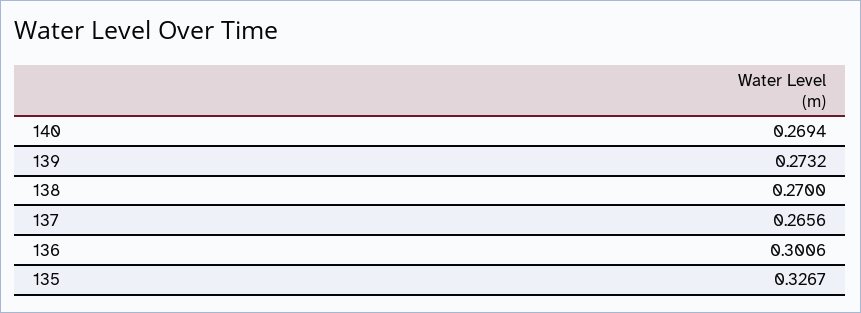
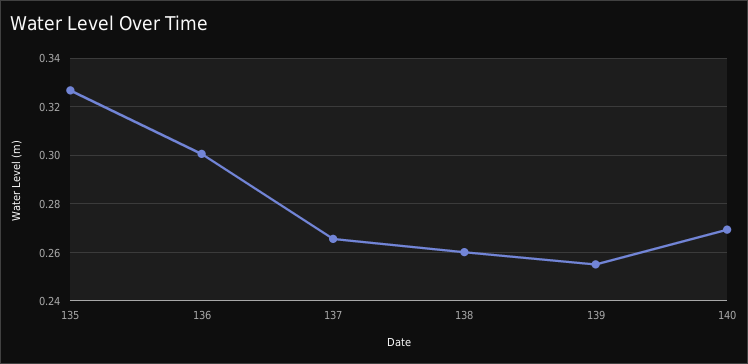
139: 0.2732 -> 0.255
138: 0.27 -> 0.26

